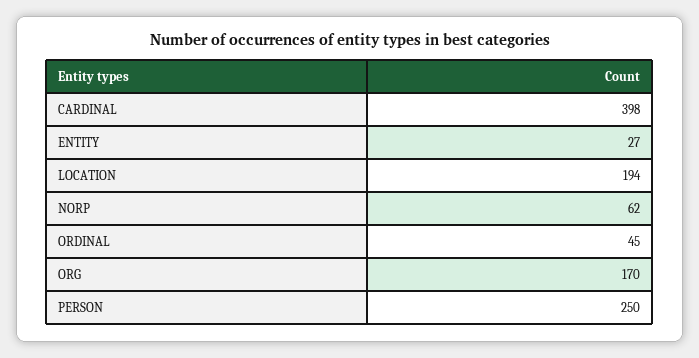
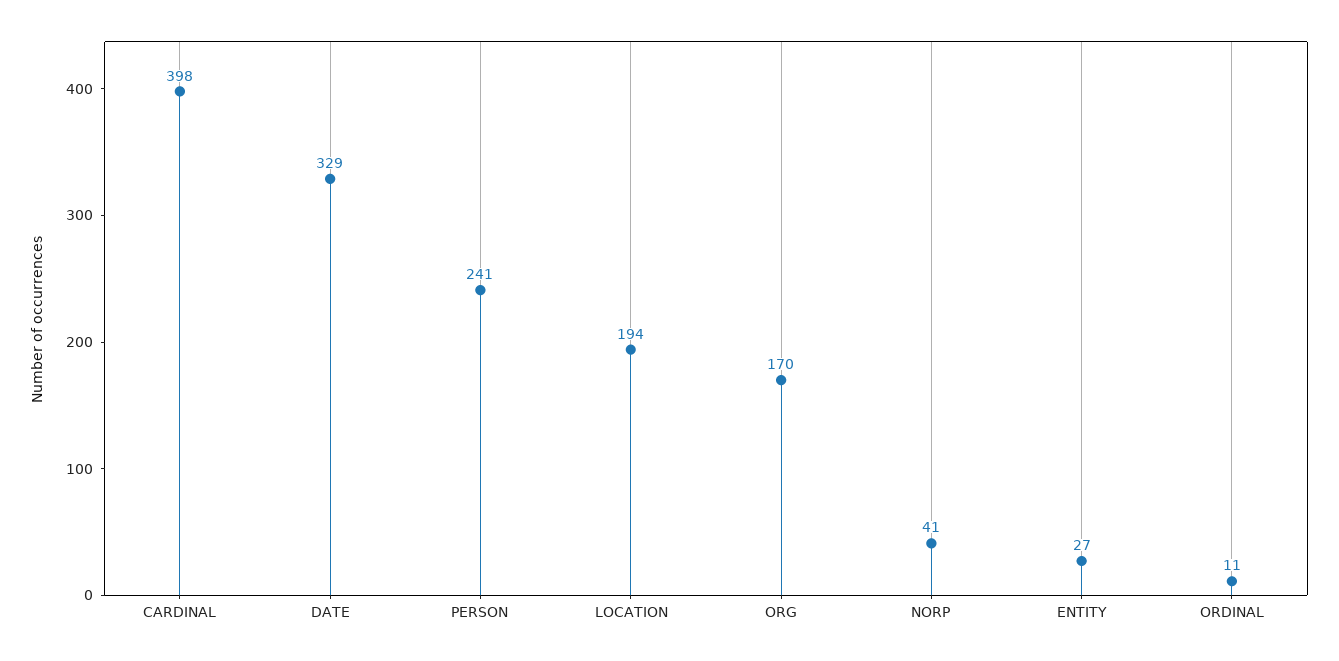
NORP: 62 -> 41
ORDINAL: 45 -> 11
PERSON: 250 -> 241
DATE: none -> 329

